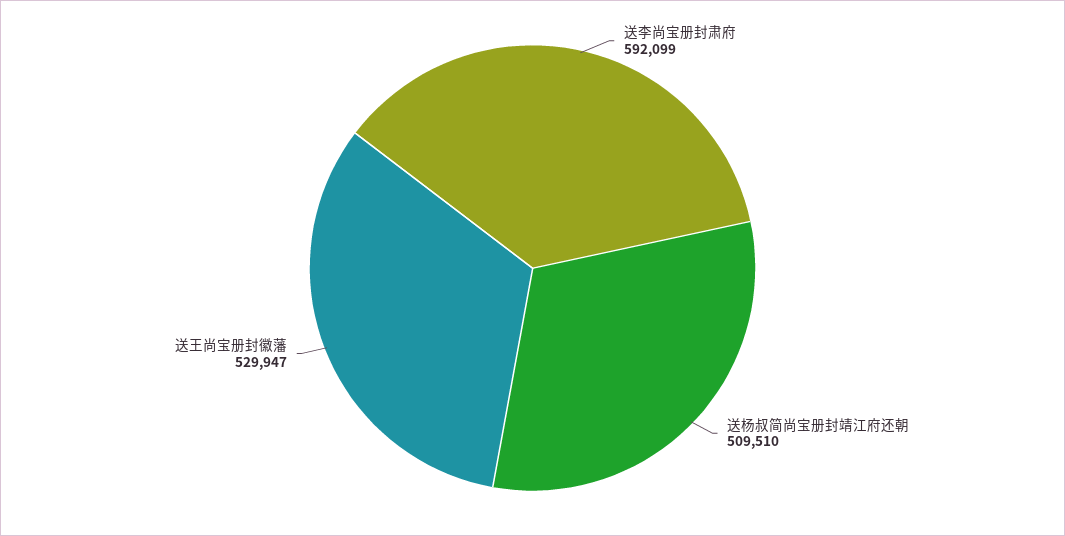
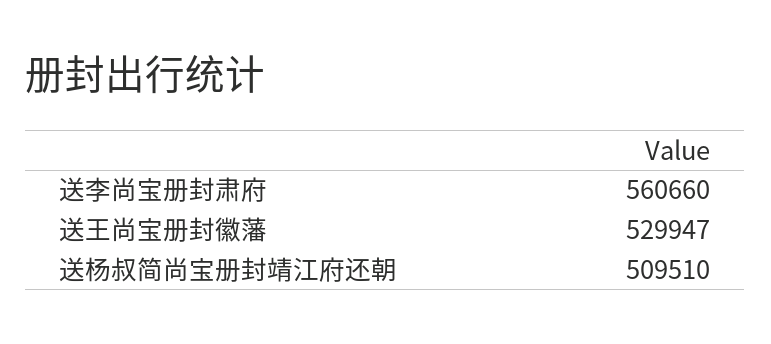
送李尚宝册封肃府: 592099 -> 560660

